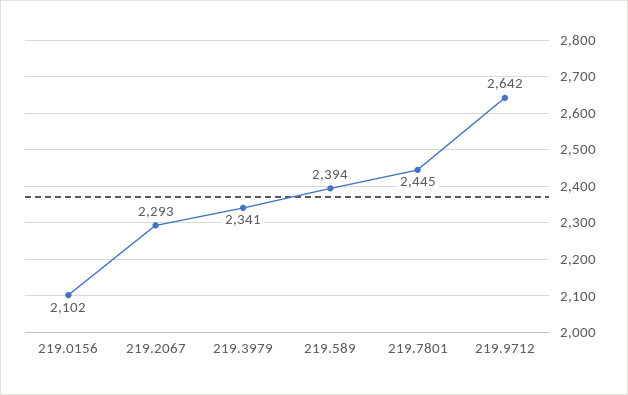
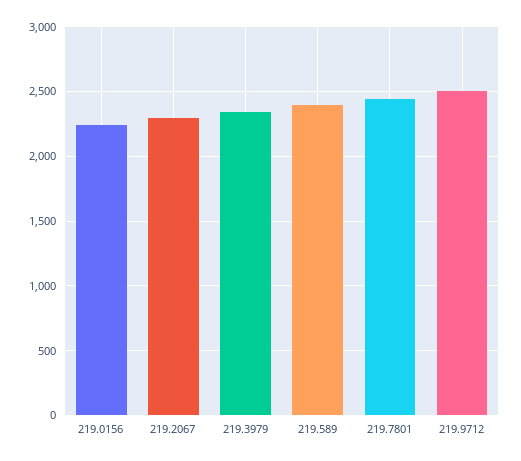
219.0156: 2102 -> 2250
219.9712: 2642 -> 2500

